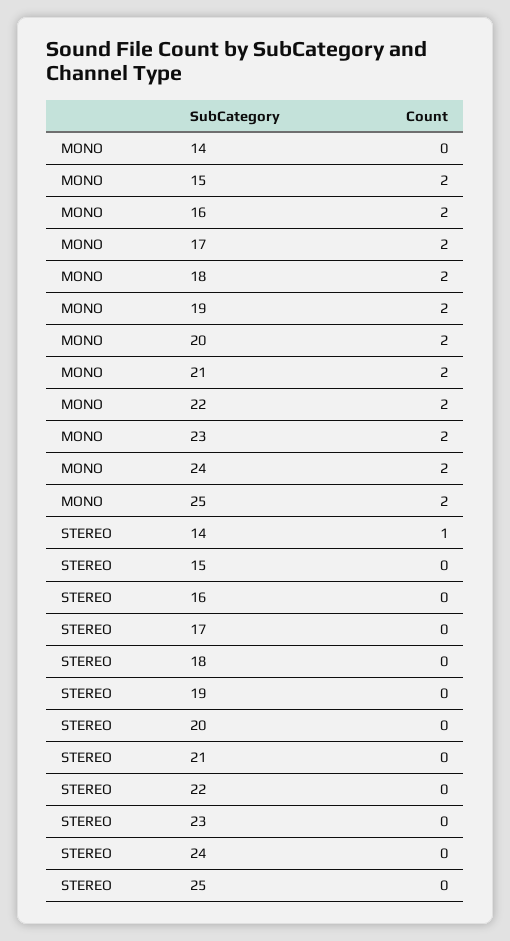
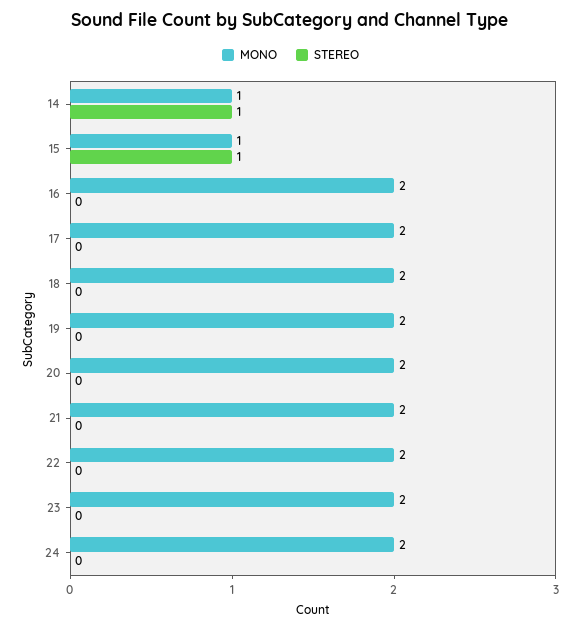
MONO, 14: 0 -> 1
MONO, 15: 2 -> 1
MONO, 25: 2 -> none
STEREO, 15: 0 -> 1
STEREO, 25: 0 -> none

